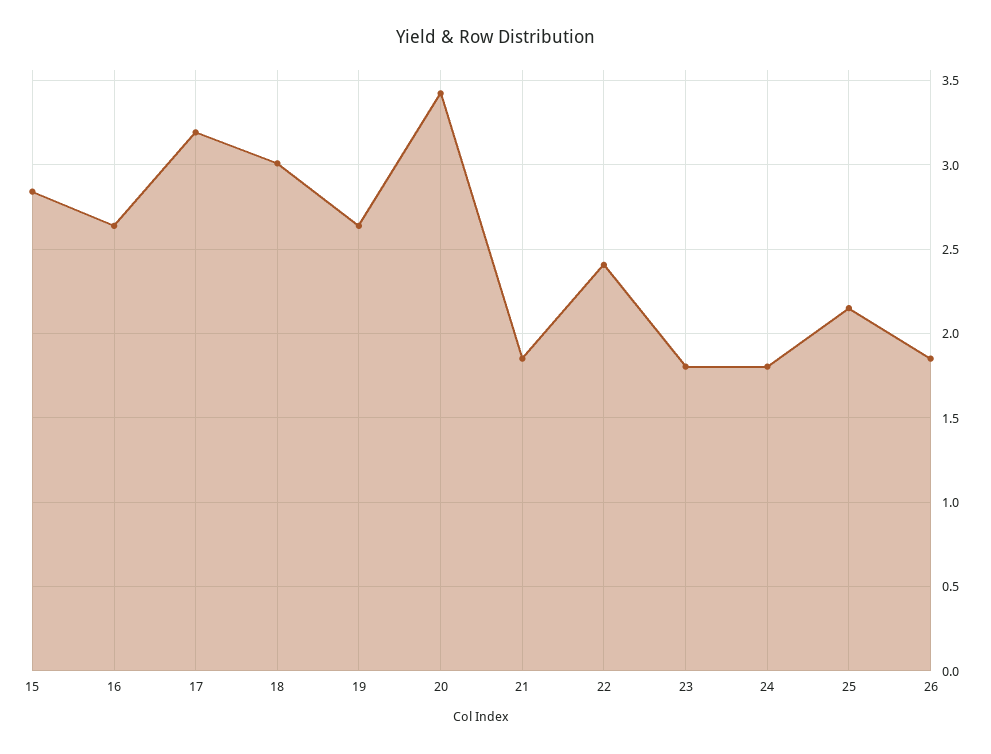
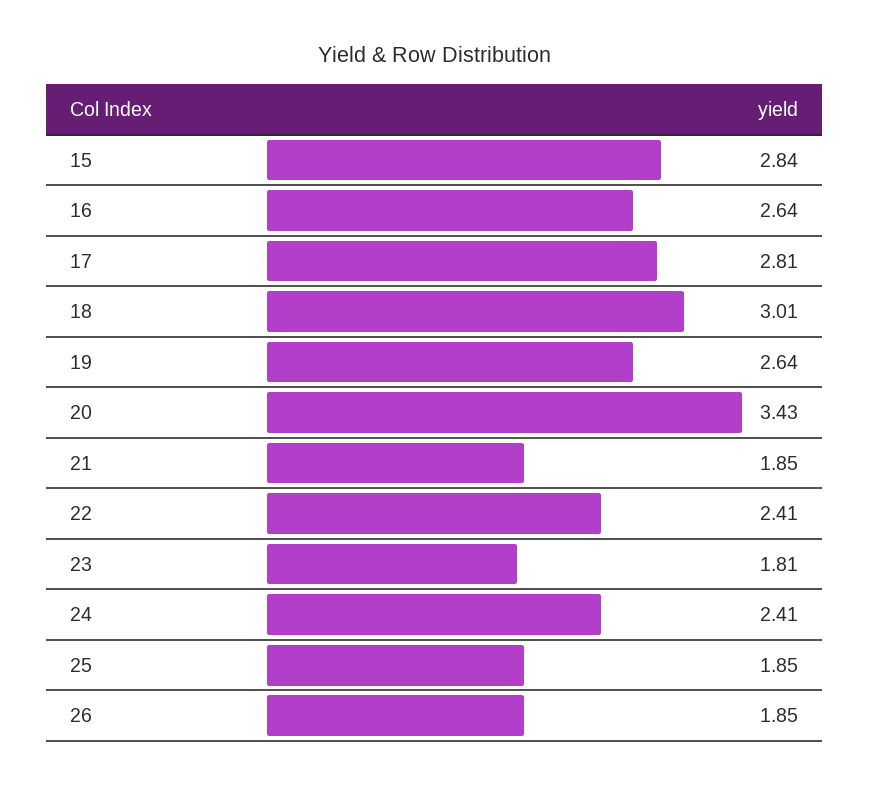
17: 3.2 -> 2.81
24: 1.8 -> 2.41
25: 2.15 -> 1.85

